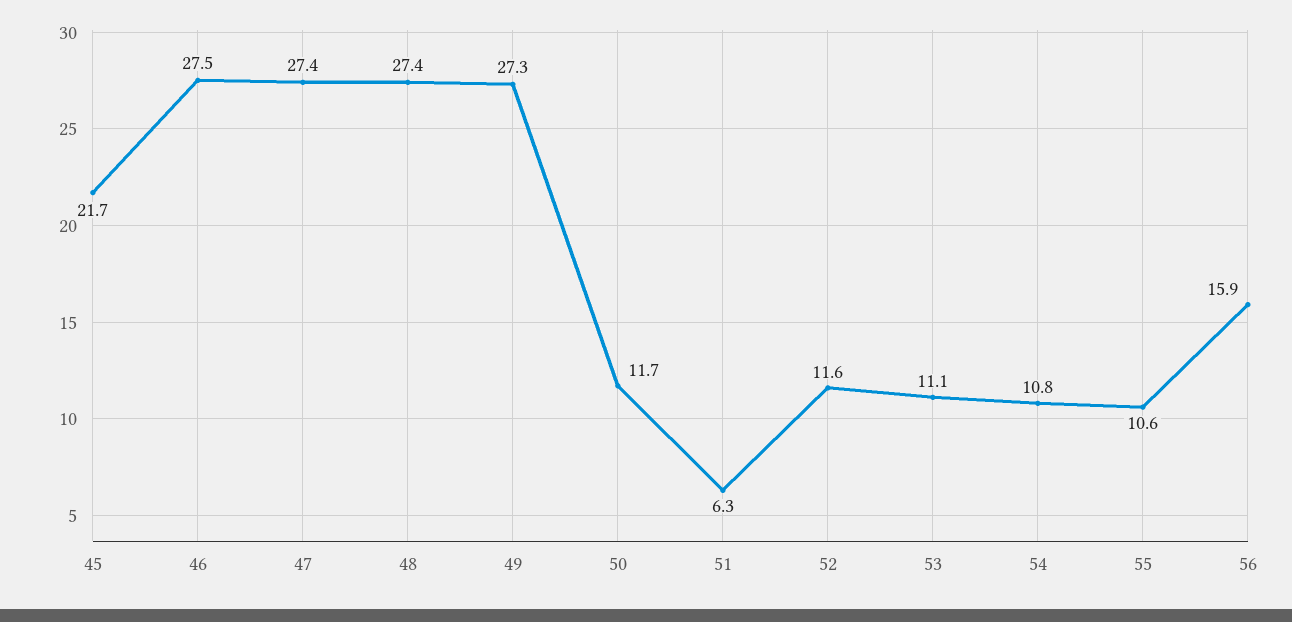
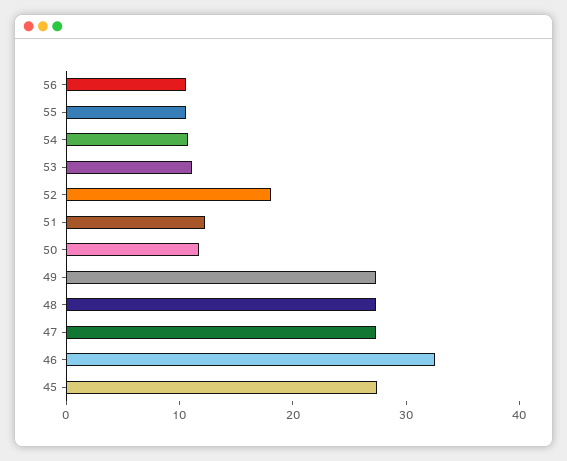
45: 21.7 -> 28
46: 27.5 -> 32
51: 6.3 -> 12
52: 11.6 -> 18
56: 15.9 -> 10

